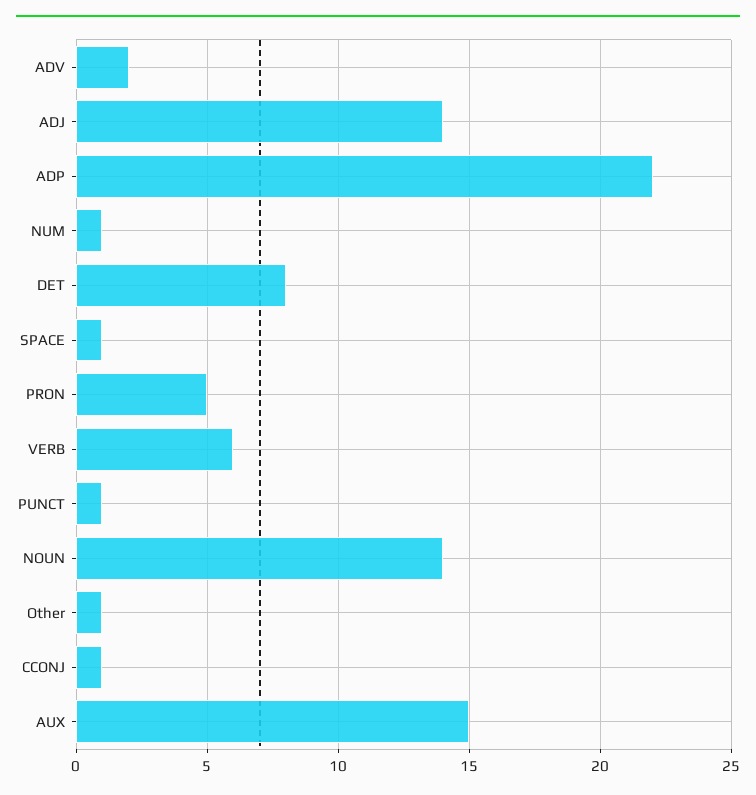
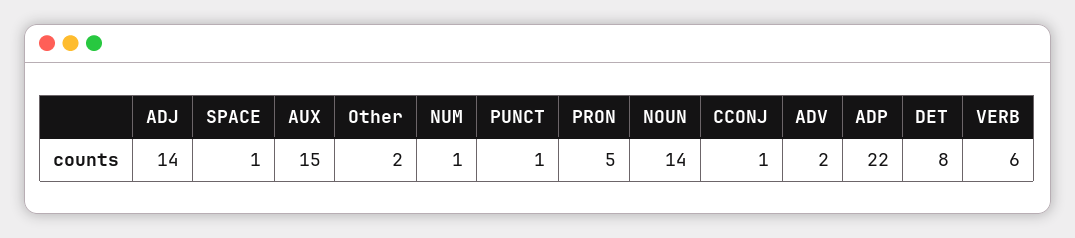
Other: 1 -> 2

